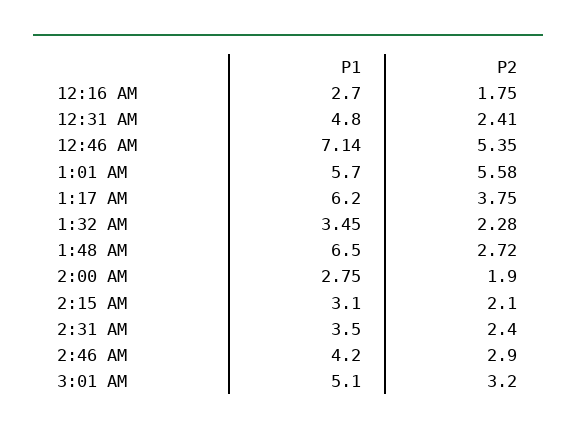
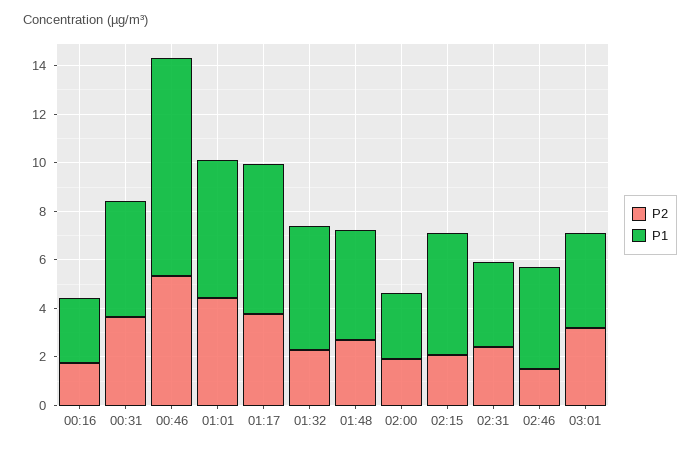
P2, 12:31 AM: 2.41 -> 3.5
P1, 12:46 AM: 7.14 -> 9
P2, 1:01 AM: 5.58 -> 4.5
P1, 1:32 AM: 3.45 -> 5
P1, 1:48 AM: 6.5 -> 4.5
P1, 2:15 AM: 3.1 -> 5
P2, 2:46 AM: 2.9 -> 1.5
P1, 3:01 AM: 5.1 -> 4

